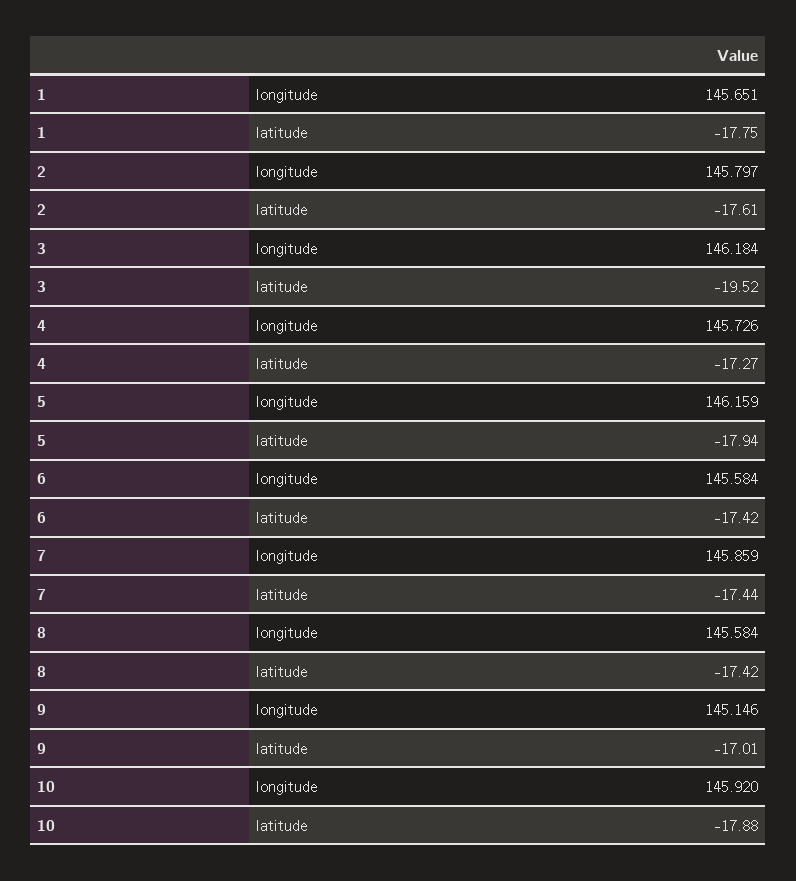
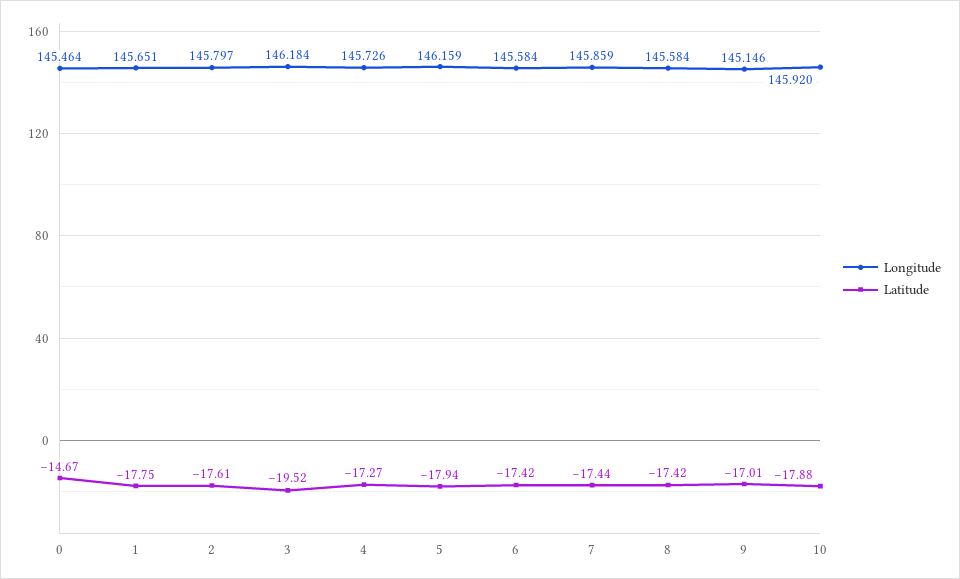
longitude, 0: none -> 145.464
latitude, 0: none -> -14.67

